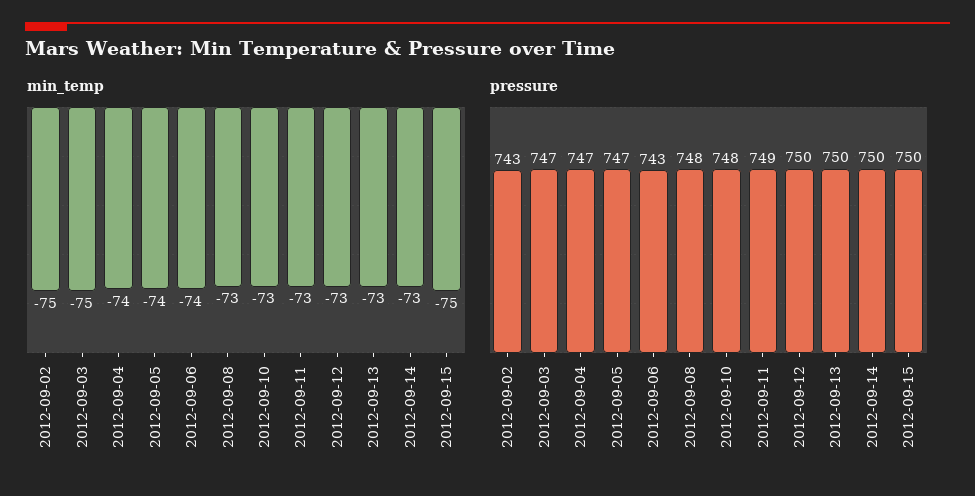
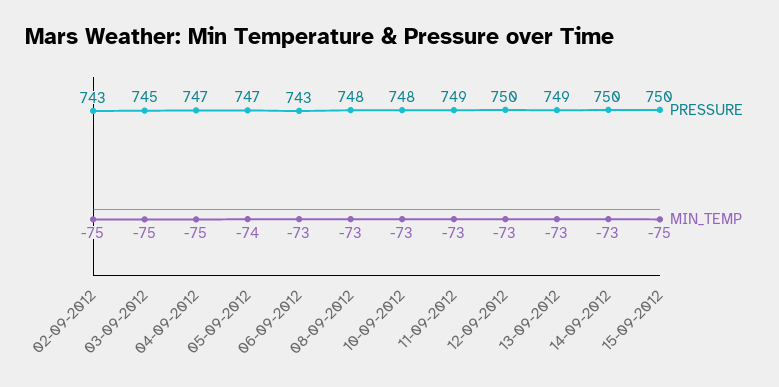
min_temp, 2012-09-04: -74 -> -75
min_temp, 2012-09-06: -74 -> -73
pressure, 2012-09-03: 747 -> 745
pressure, 2012-09-13: 750 -> 749

